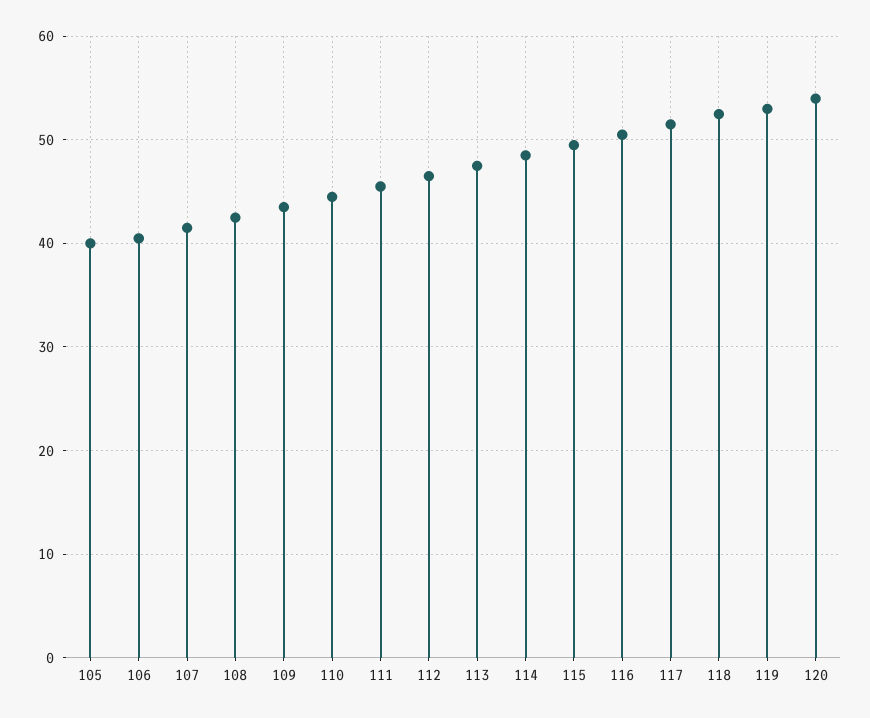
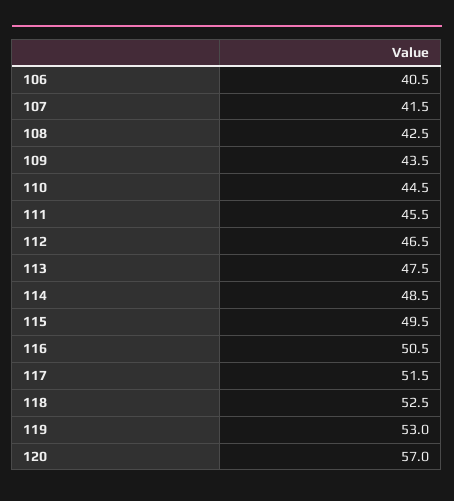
105: 40 -> none
120: 54 -> 57

